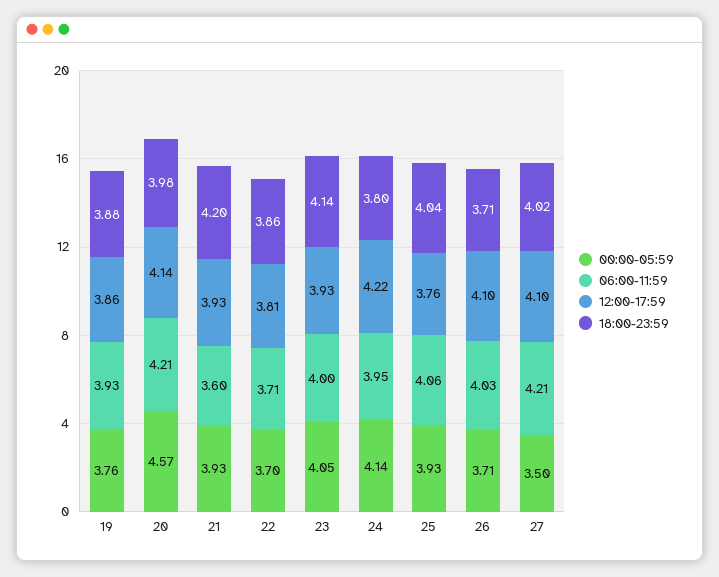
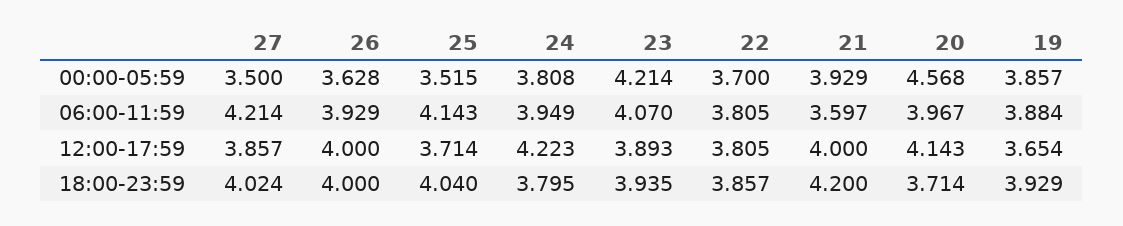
00:00-05:59, 19: 3.76 -> 3.857
06:00-11:59, 19: 3.93 -> 3.884
12:00-17:59, 19: 3.86 -> 3.654
18:00-23:59, 19: 3.88 -> 3.929
06:00-11:59, 20: 4.21 -> 3.967
18:00-23:59, 20: 3.98 -> 3.714
12:00-17:59, 21: 3.93 -> 4
06:00-11:59, 22: 3.71 -> 3.805
00:00-05:59, 23: 4.05 -> 4.214
06:00-11:59, 23: 4 -> 4.07
12:00-17:59, 23: 3.93 -> 3.893
18:00-23:59, 23: 4.14 -> 3.935
00:00-05:59, 24: 4.14 -> 3.808
00:00-05:59, 25: 3.93 -> 3.515
06:00-11:59, 25: 4.06 -> 4.143
12:00-17:59, 25: 3.76 -> 3.714
00:00-05:59, 26: 3.71 -> 3.628
06:00-11:59, 26: 4.03 -> 3.929
12:00-17:59, 26: 4.1 -> 4
18:00-23:59, 26: 3.71 -> 4
12:00-17:59, 27: 4.1 -> 3.857

